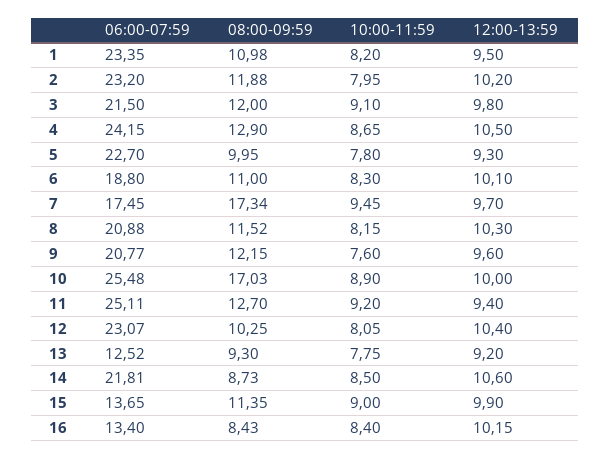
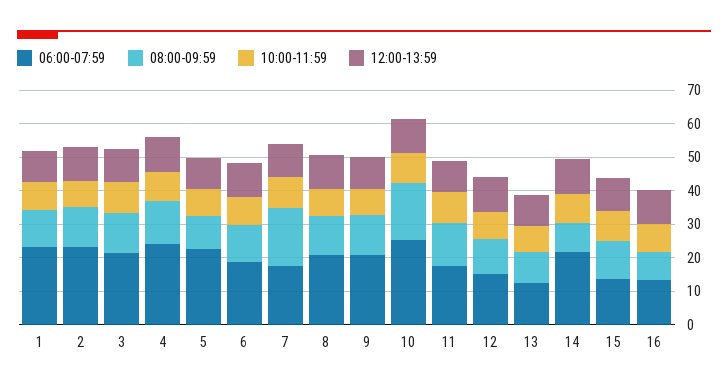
06:00-07:59, 11: 25.11 -> 17.5
06:00-07:59, 12: 23.07 -> 15

